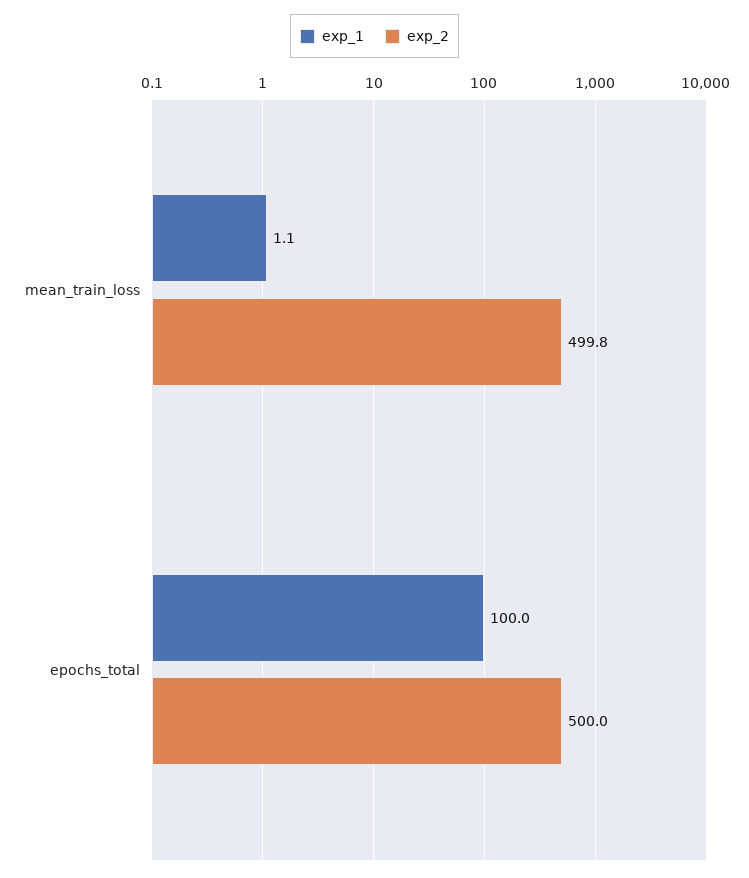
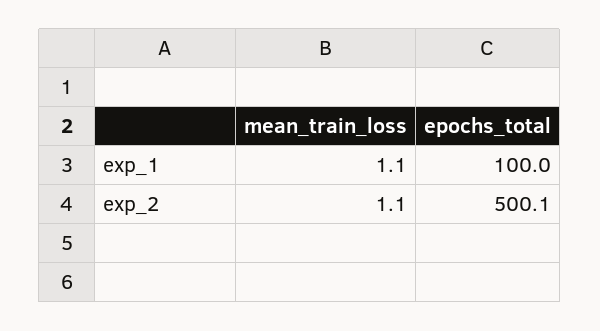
exp_2, mean_train_loss: 499.8 -> 1.1
exp_2, epochs_total: 500 -> 500.1

